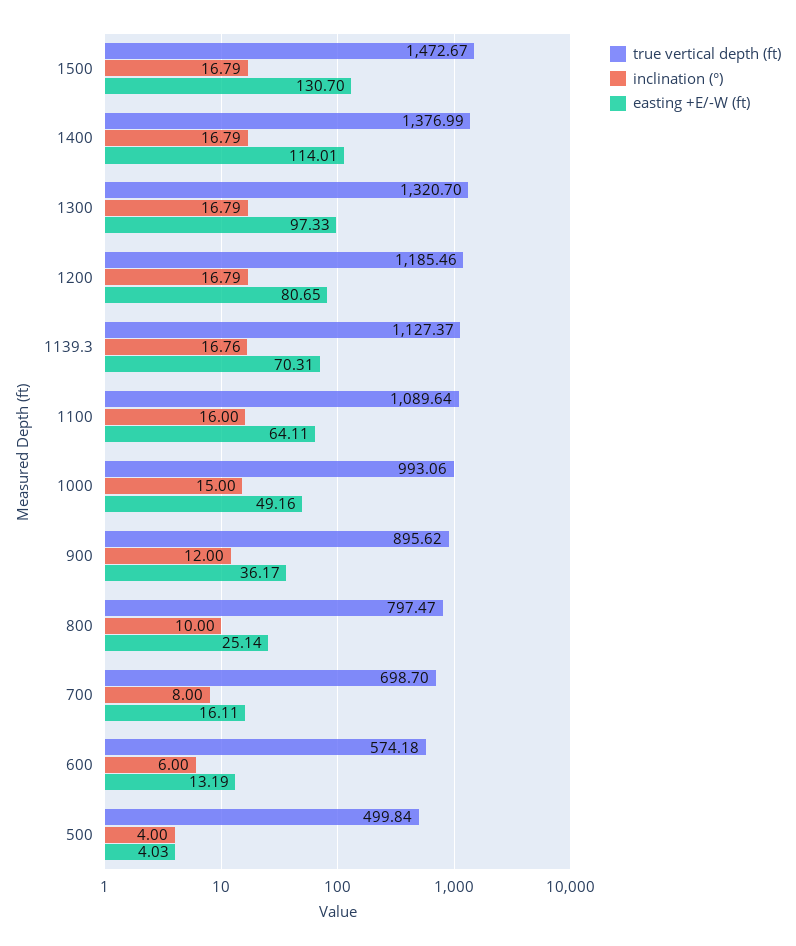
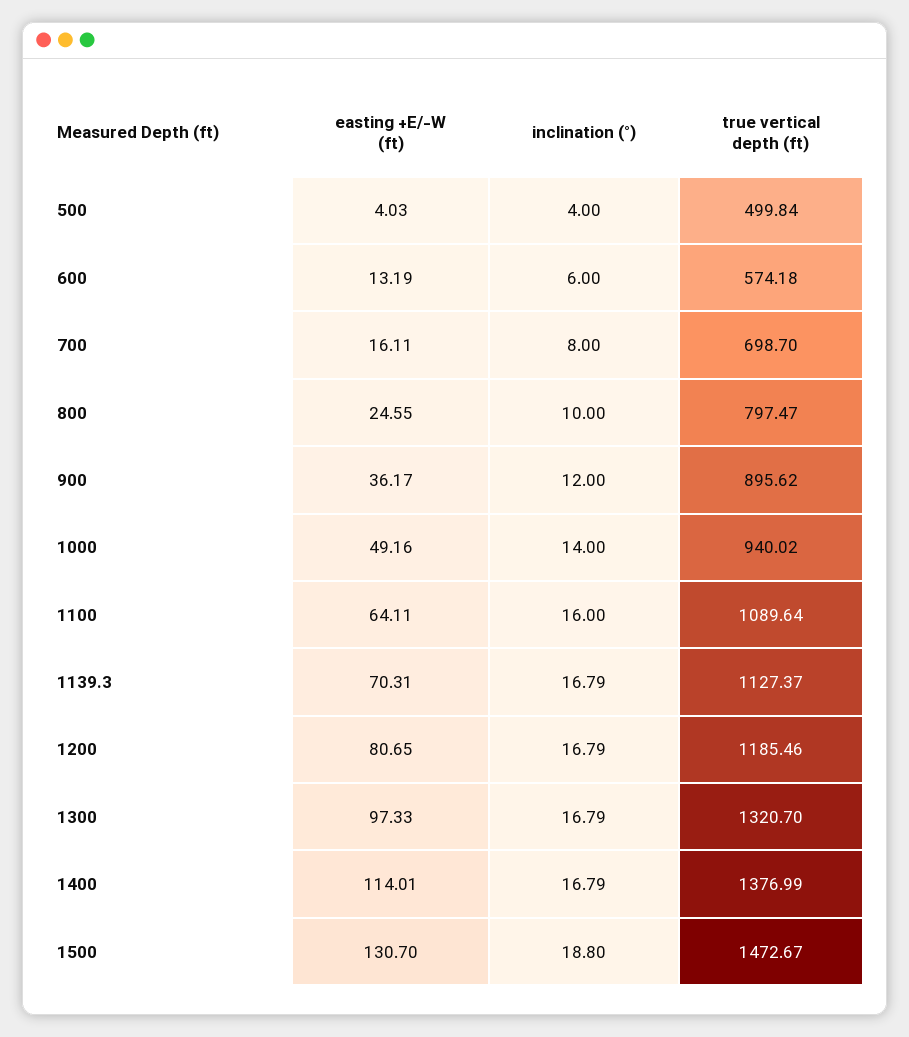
inclination (°), 1500: 16.79 -> 18.8
inclination (°), 1139.3: 16.76 -> 16.79
true vertical depth (ft), 1000: 993.06 -> 940.02
inclination (°), 1000: 15 -> 14
easting +E/-W (ft), 800: 25.14 -> 24.55

